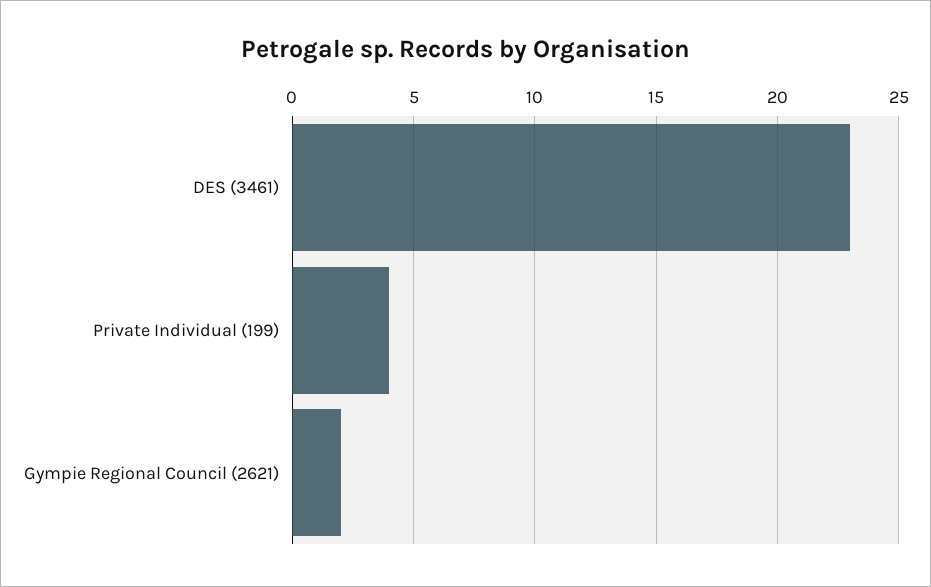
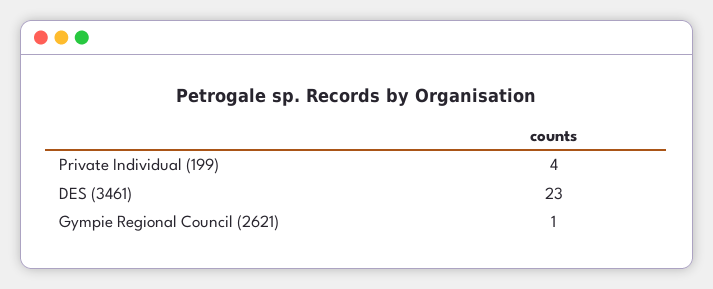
Gympie Regional Council (2621): 2 -> 1

